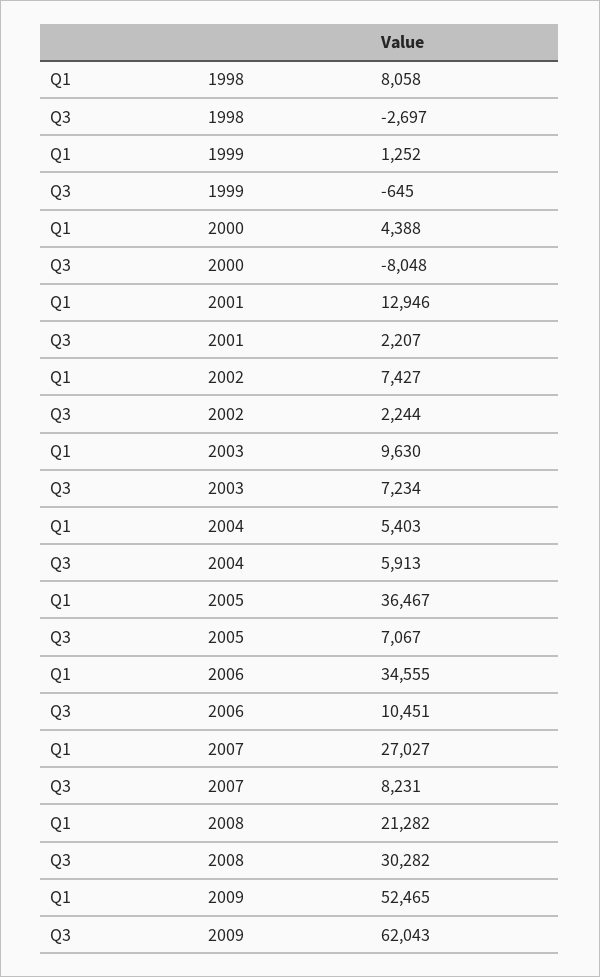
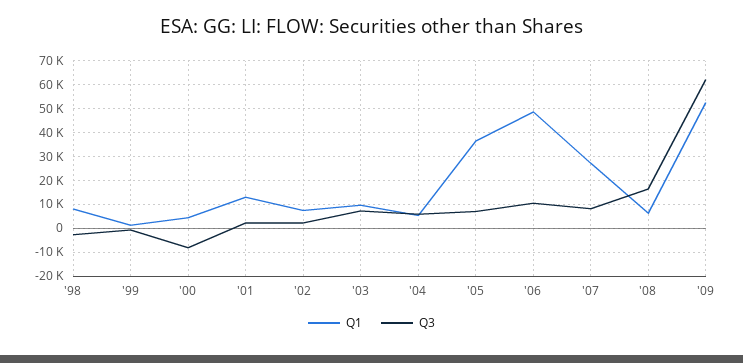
Q1, 2006: 34555 -> 50000
Q1, 2008: 21282 -> 5000
Q3, 2008: 30282 -> 15000

